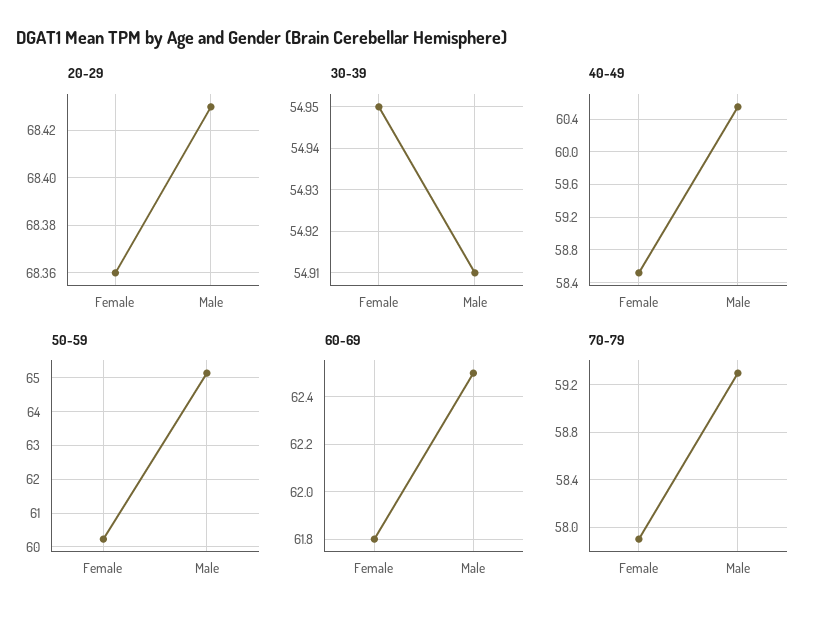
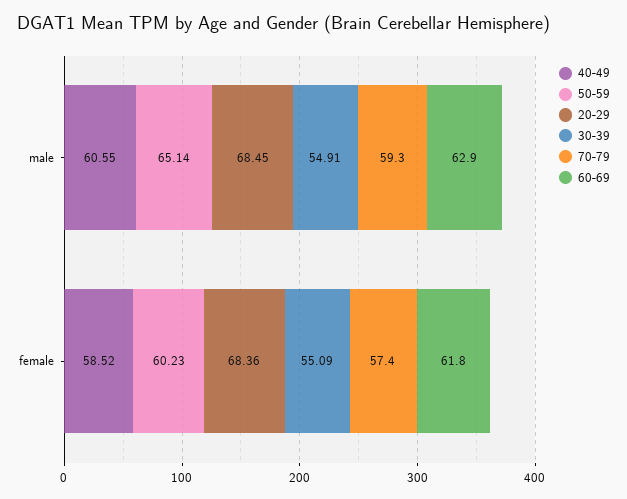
20-29, Male: 68.43 -> 68.45
30-39, Female: 54.95 -> 55.09
60-69, Male: 62.5 -> 62.9
70-79, Female: 57.9 -> 57.4

